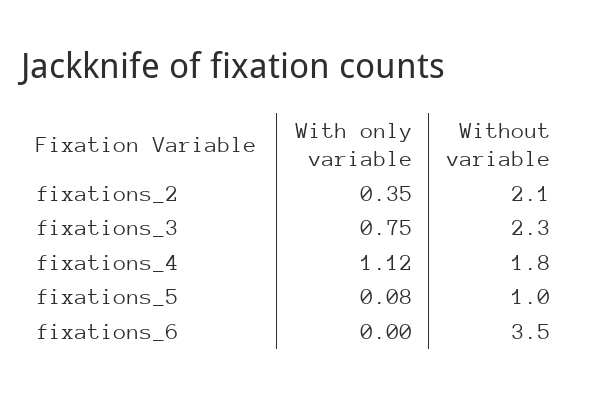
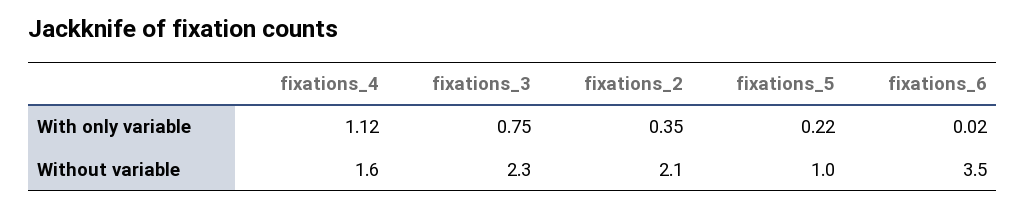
Without variable, fixations_4: 1.8 -> 1.6
With only variable, fixations_5: 0.08 -> 0.22
With only variable, fixations_6: 0 -> 0.02

